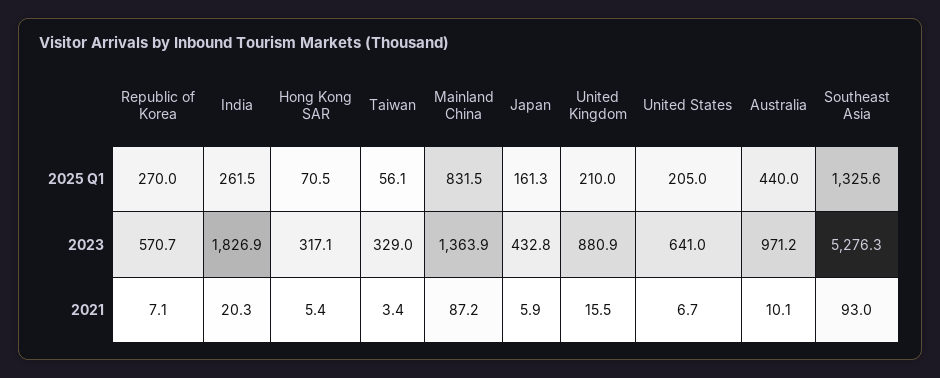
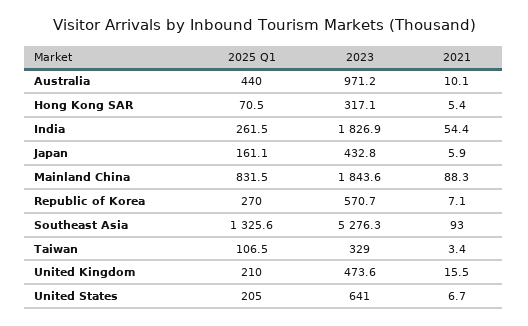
Taiwan, 2025 Q1: 56.1 -> 106.5
Japan, 2025 Q1: 161.3 -> 161.1
Mainland China, 2023: 1363.9 -> 1843.6
United Kingdom, 2023: 880.9 -> 473.6
India, 2021: 20.3 -> 54.4
Mainland China, 2021: 87.2 -> 88.3

